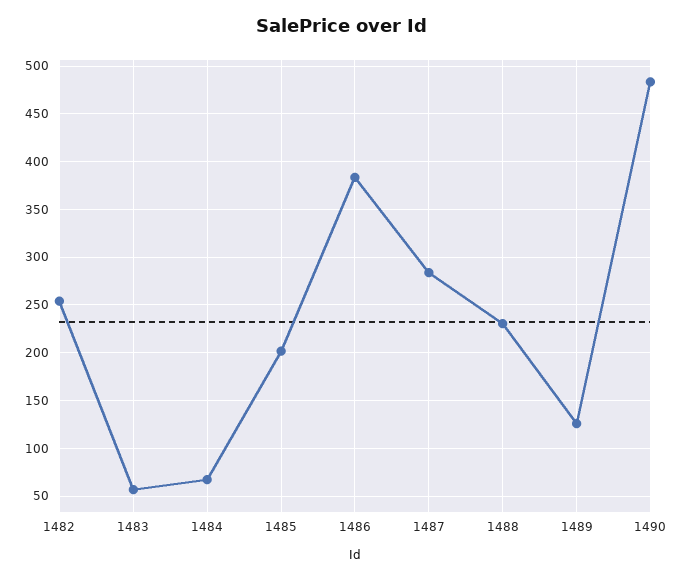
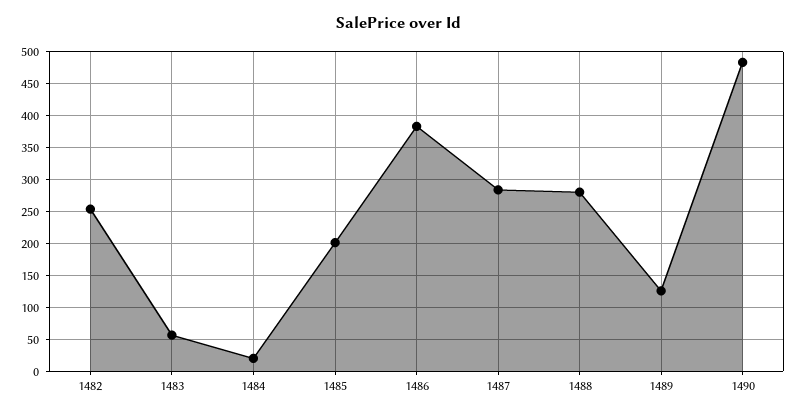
1484: 70 -> 20
1488: 230 -> 280

